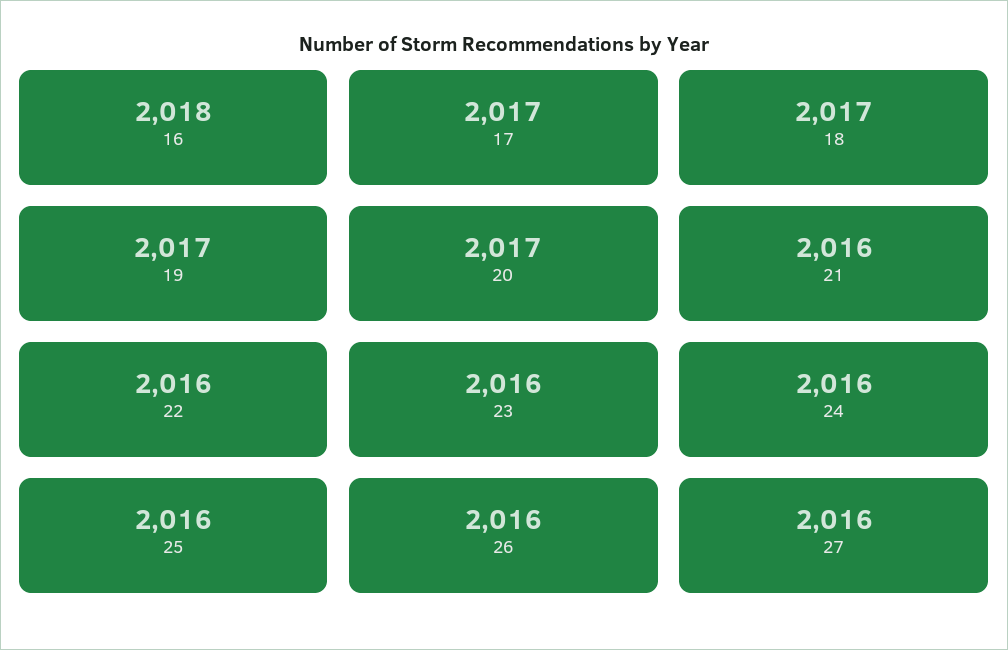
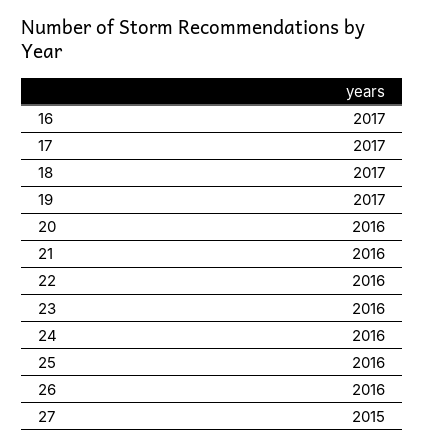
16: 2018 -> 2017
20: 2017 -> 2016
27: 2016 -> 2015

